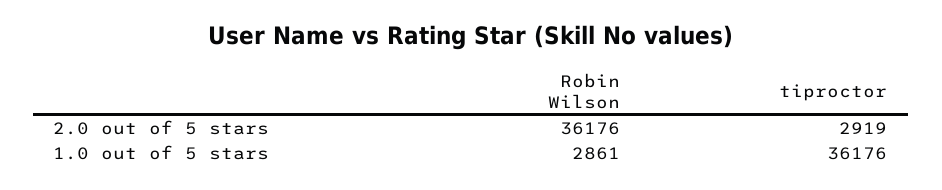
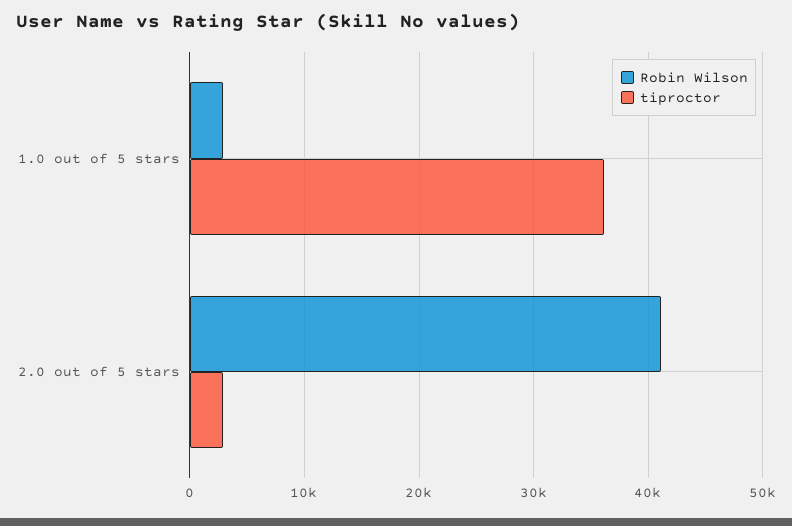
Robin Wilson, 2.0 out of 5 stars: 36176 -> 41000

